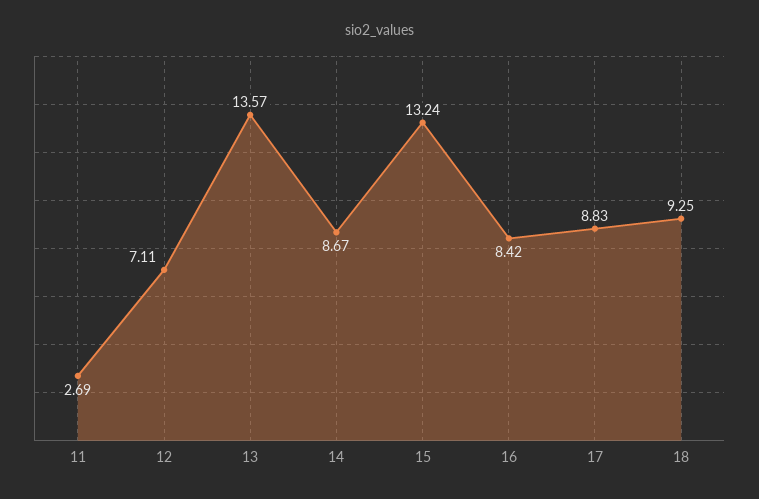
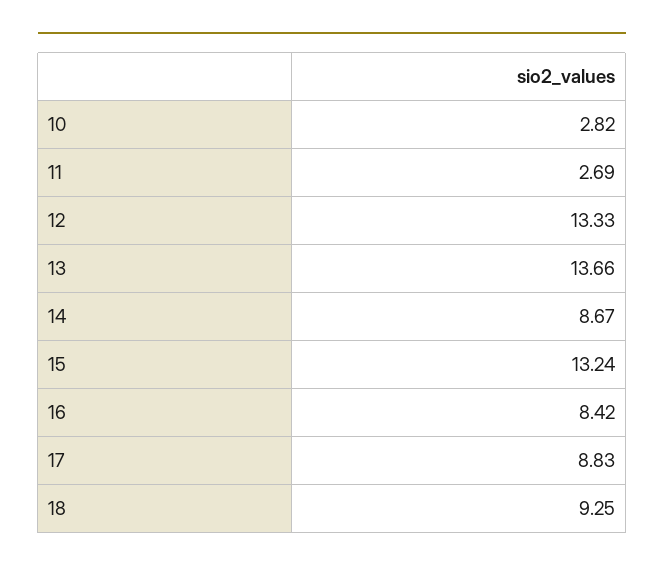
12: 7.11 -> 13.33
13: 13.57 -> 13.66
10: none -> 2.82

